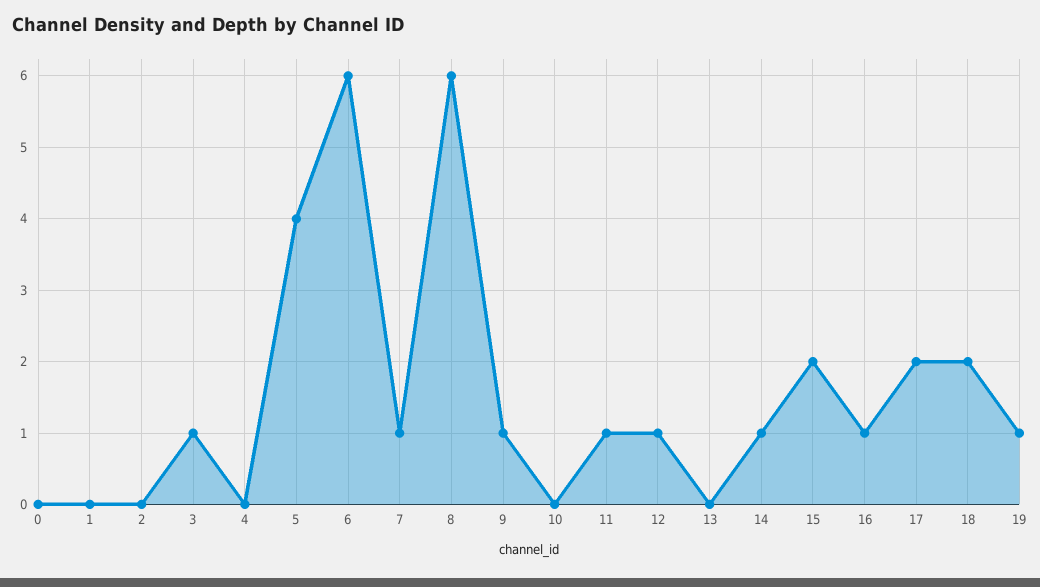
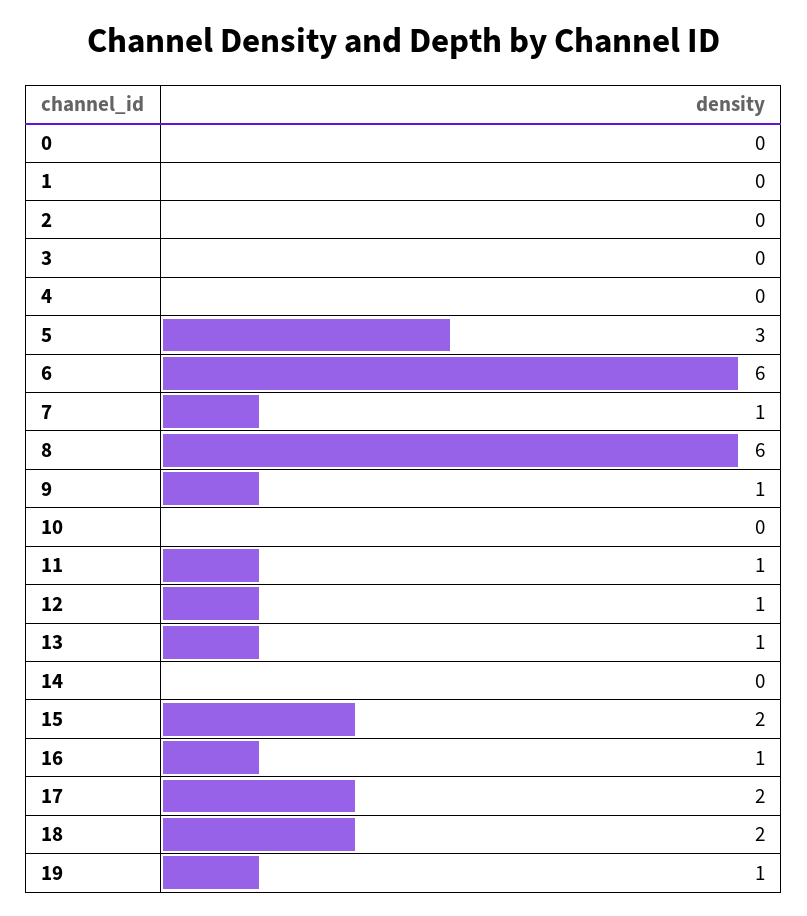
3: 1 -> 0
5: 4 -> 3
13: 0 -> 1
14: 1 -> 0

